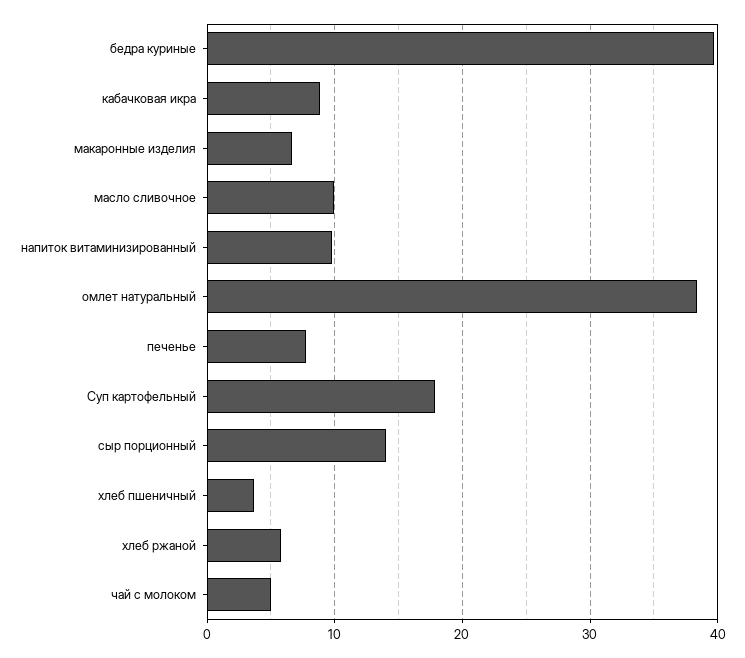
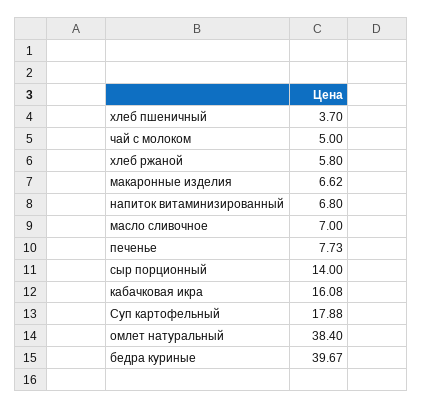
кабачковая икра: 9 -> 16.08
масло сливочное: 10 -> 7
напиток витаминизированный: 10 -> 6.8

